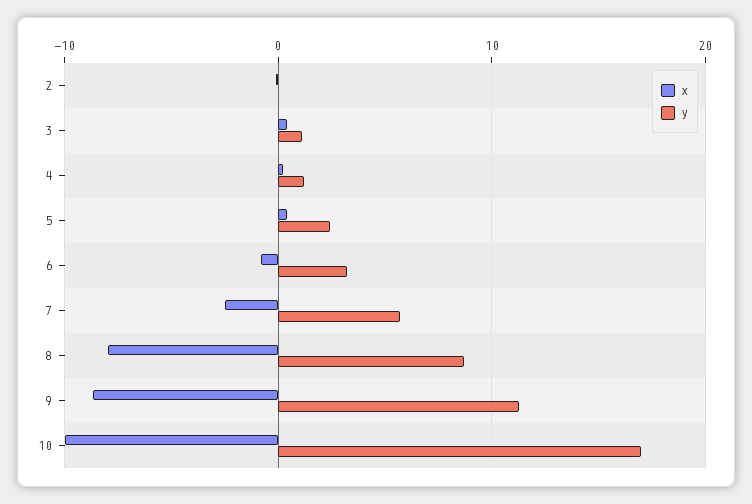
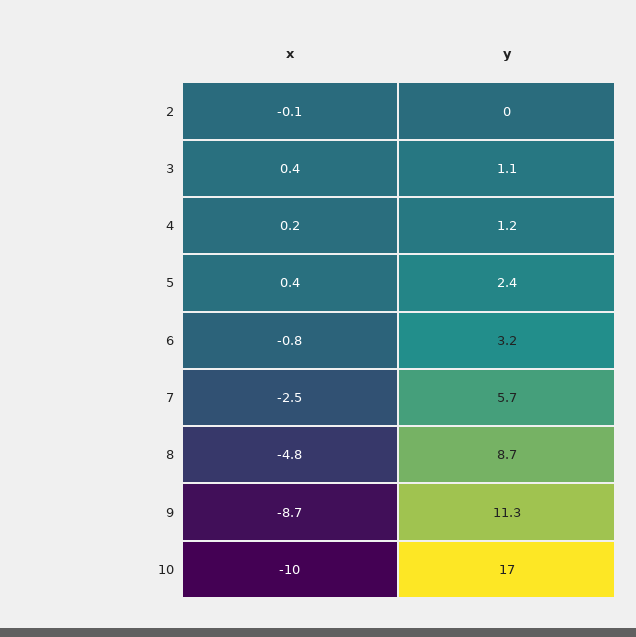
x, 8: -8 -> -4.8

